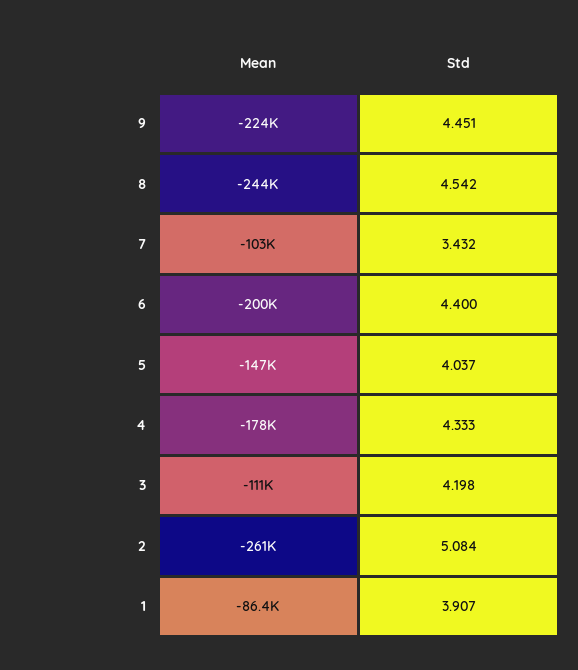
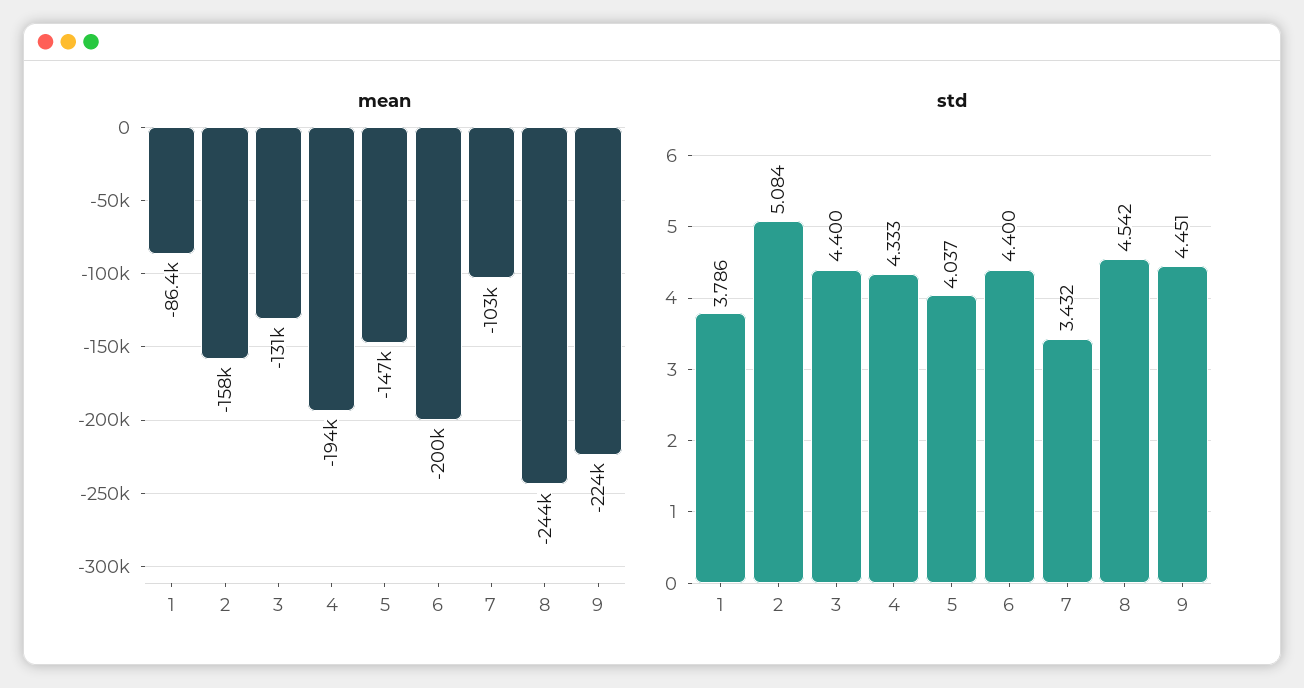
Mean, 4: -178000 -> -194000
Mean, 3: -111000 -> -131000
Std, 3: 4.198 -> 4.4
Mean, 2: -261000 -> -158000
Std, 1: 3.907 -> 3.786

